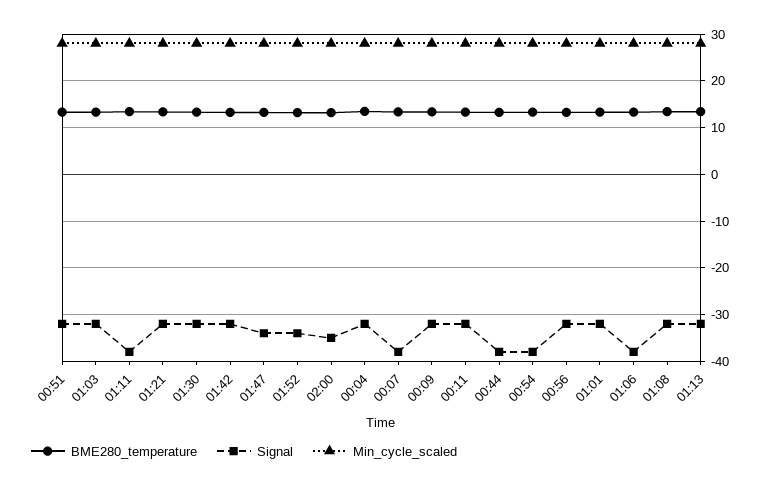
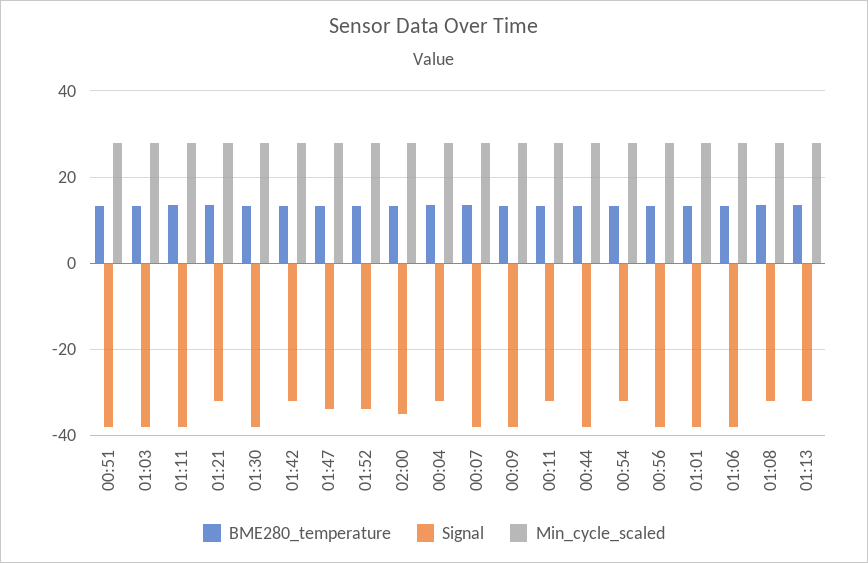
Signal, 00:51: -32 -> -38
Signal, 01:03: -32 -> -38
Signal, 01:30: -32 -> -38
Signal, 00:09: -32 -> -38
Signal, 00:54: -38 -> -32
Signal, 00:56: -32 -> -38
Signal, 01:01: -32 -> -38

